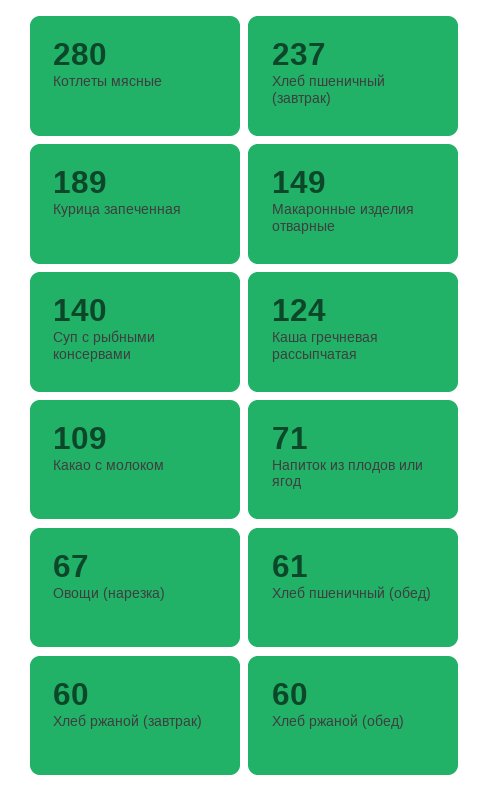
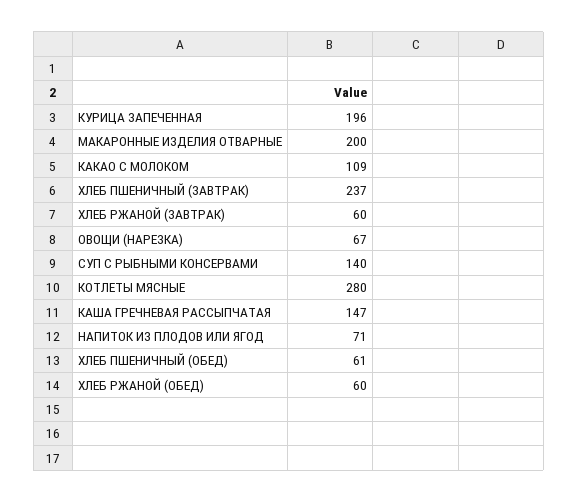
Курица запеченная: 189 -> 196
Макаронные изделия отварные: 149 -> 200
Каша гречневая рассыпчатая: 124 -> 147

